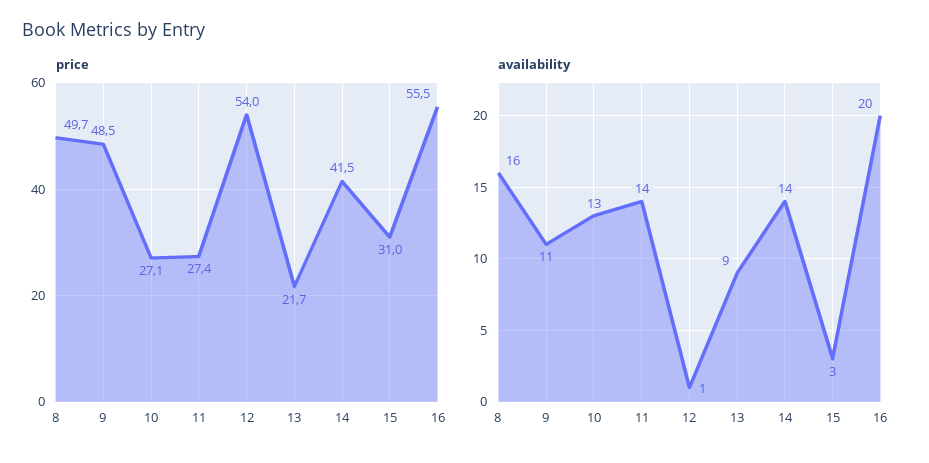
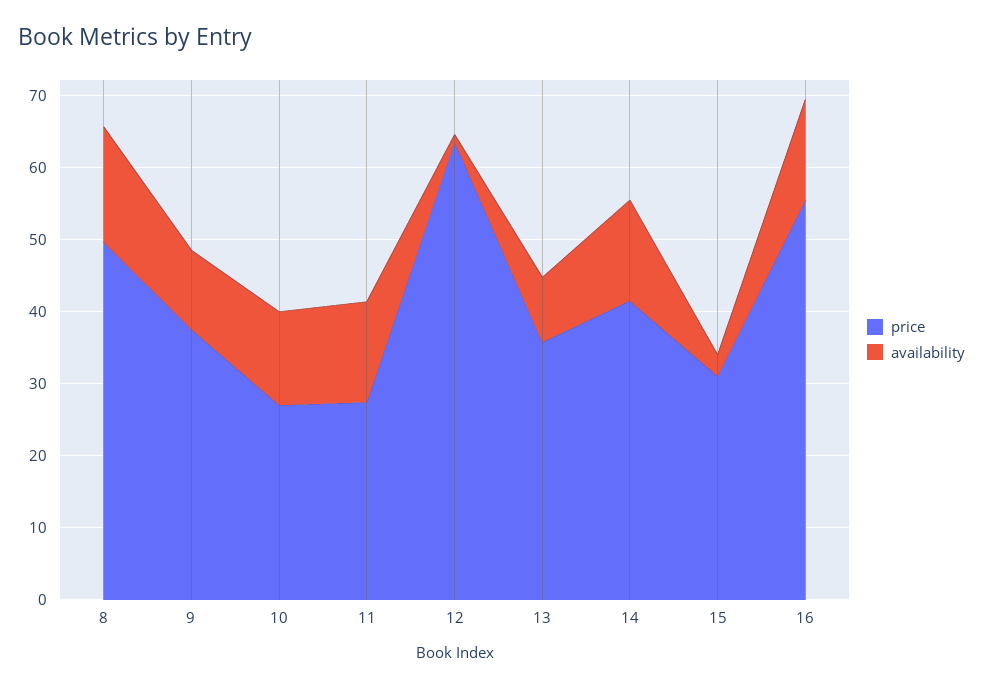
price, 9: 48.5 -> 38
price, 12: 54 -> 64
price, 13: 21.7 -> 36
availability, 16: 20 -> 14

